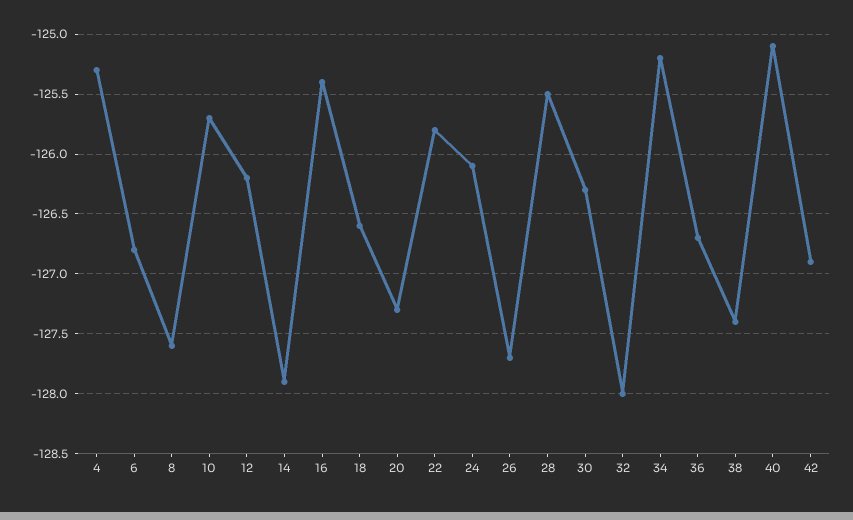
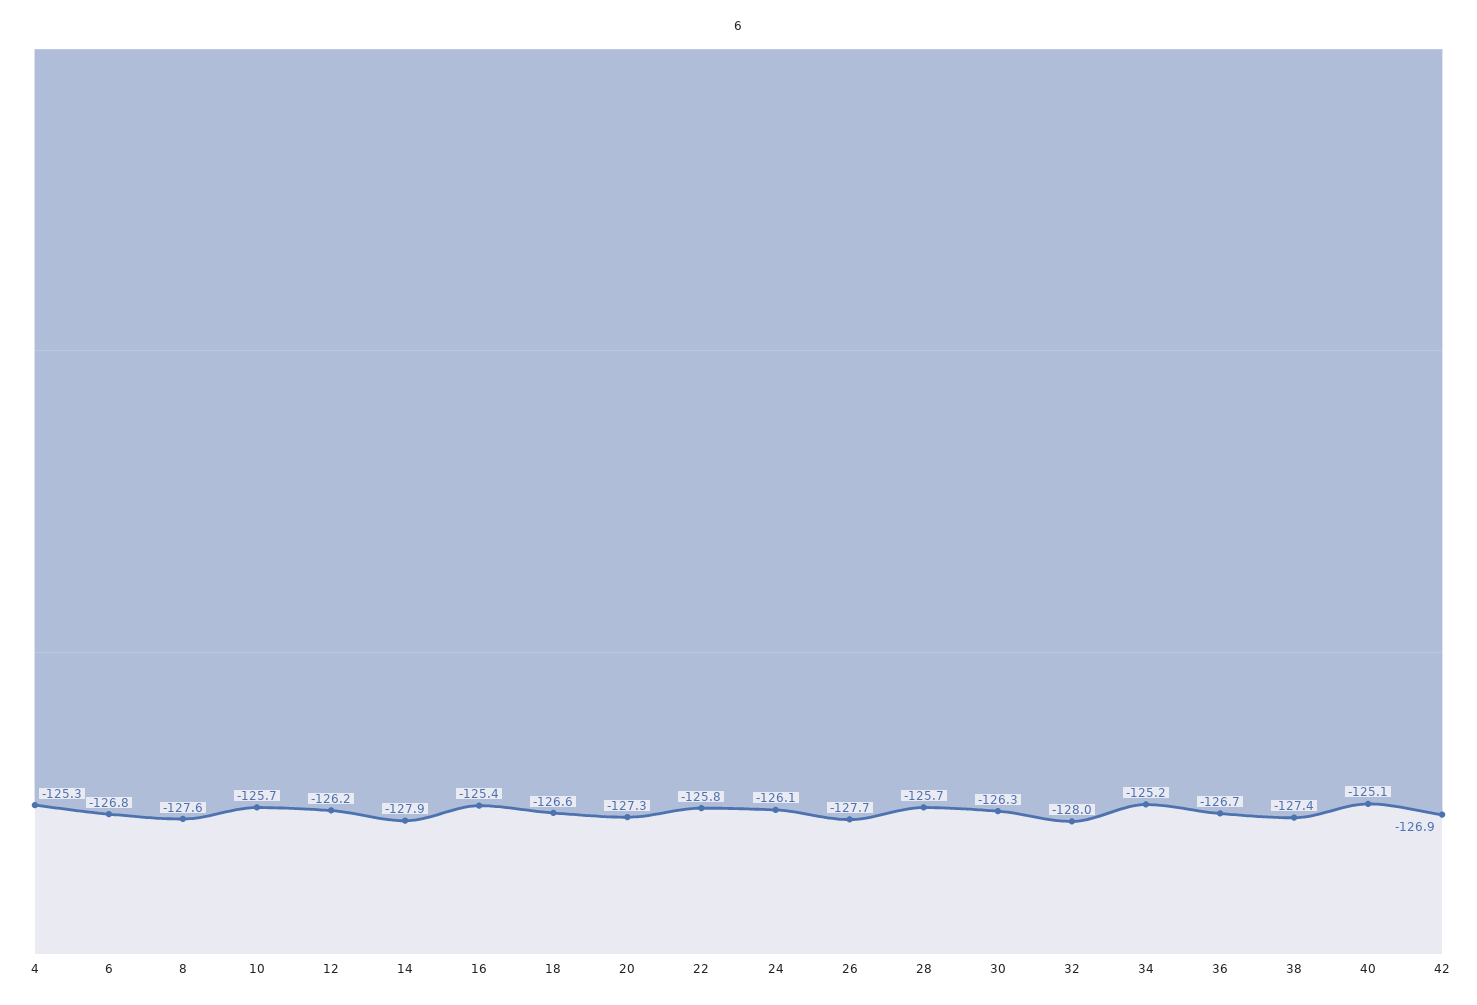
28: -125.5 -> -125.7

